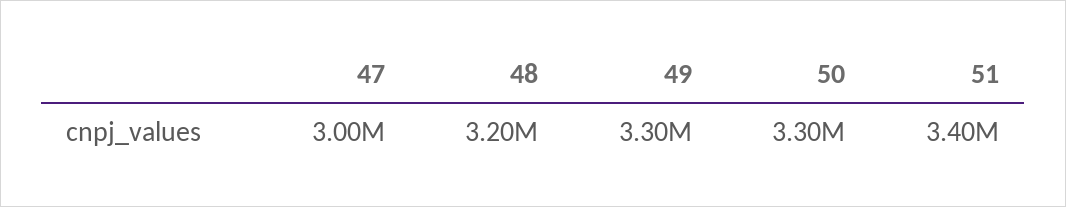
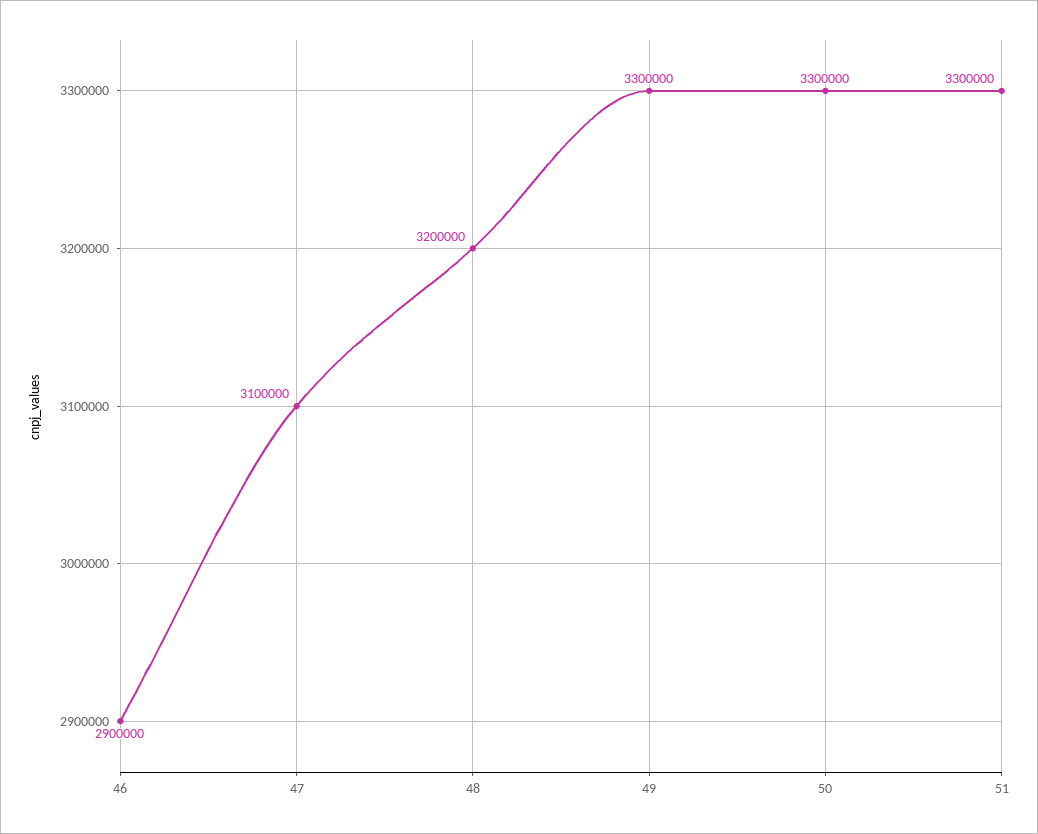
47: 3000000 -> 3100000
51: 3400000 -> 3300000
46: none -> 2900000

